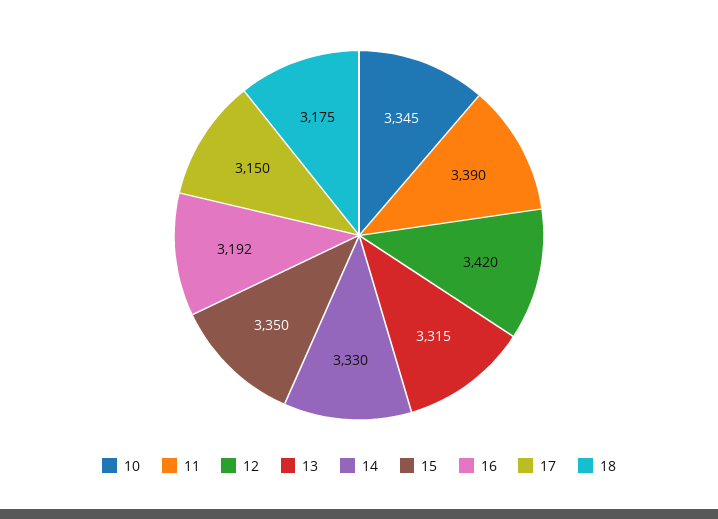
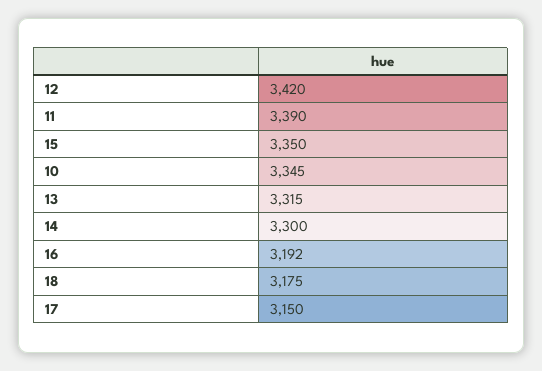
14: 3330 -> 3300

